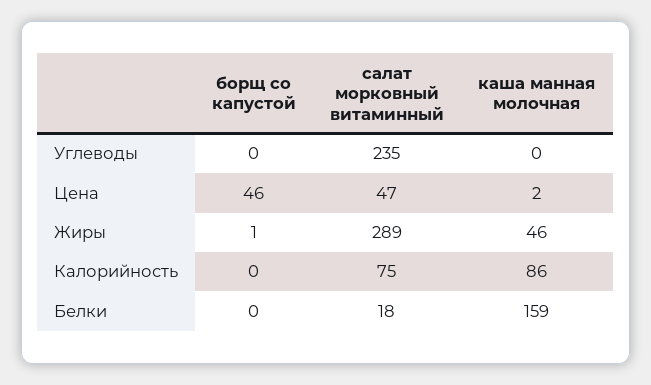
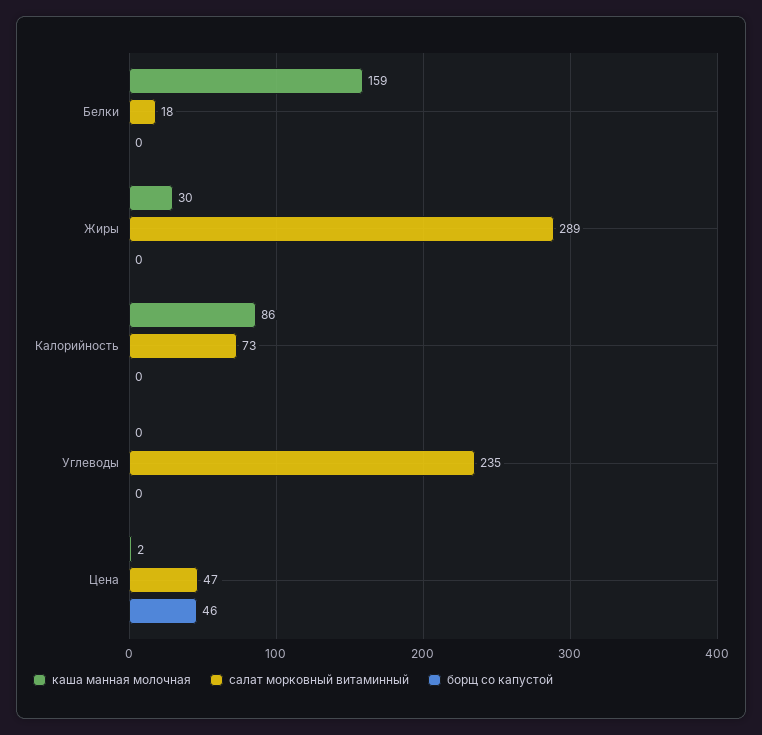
борщ со капустой, Жиры: 1 -> 0
каша манная молочная, Жиры: 46 -> 30
салат морковный витаминный, Калорийность: 75 -> 73

